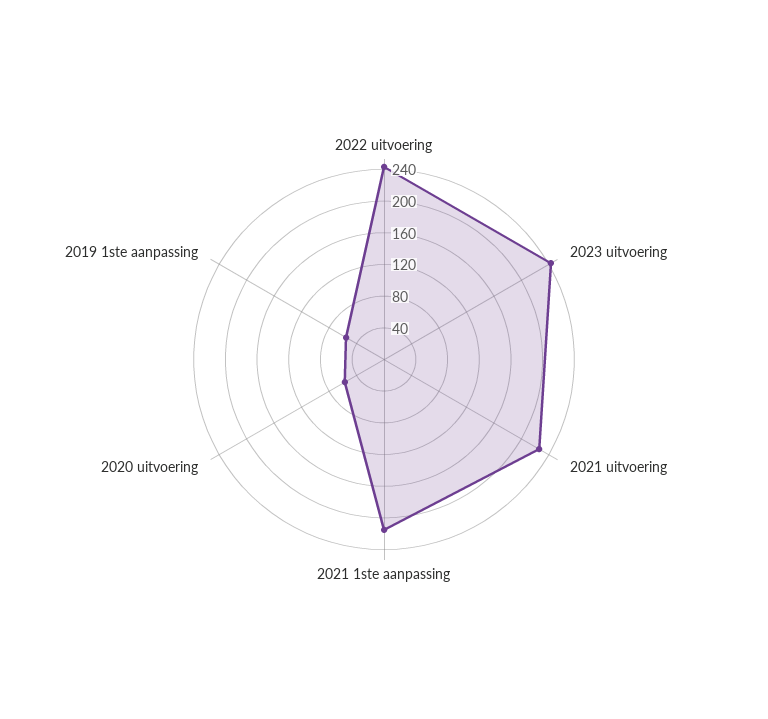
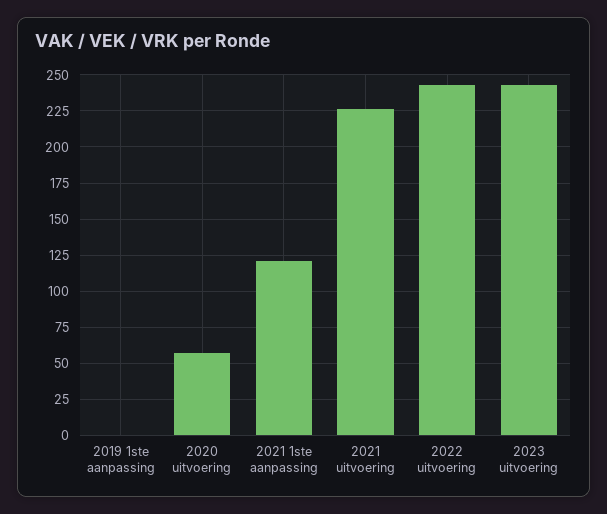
2021 1ste aanpassing: 220 -> 120
2019 1ste aanpassing: 60 -> 0

